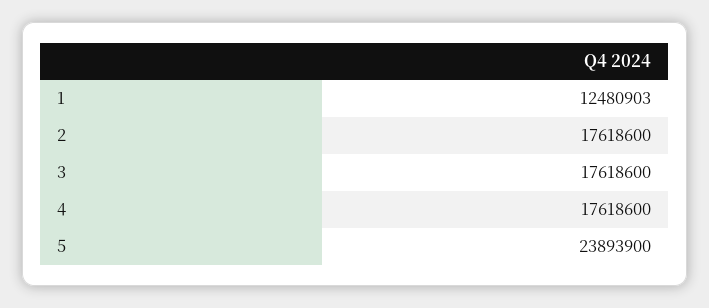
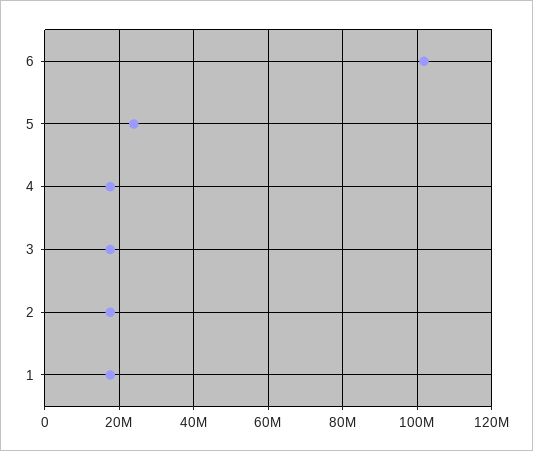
1: 12480903 -> 18000000
6: none -> 102000000

